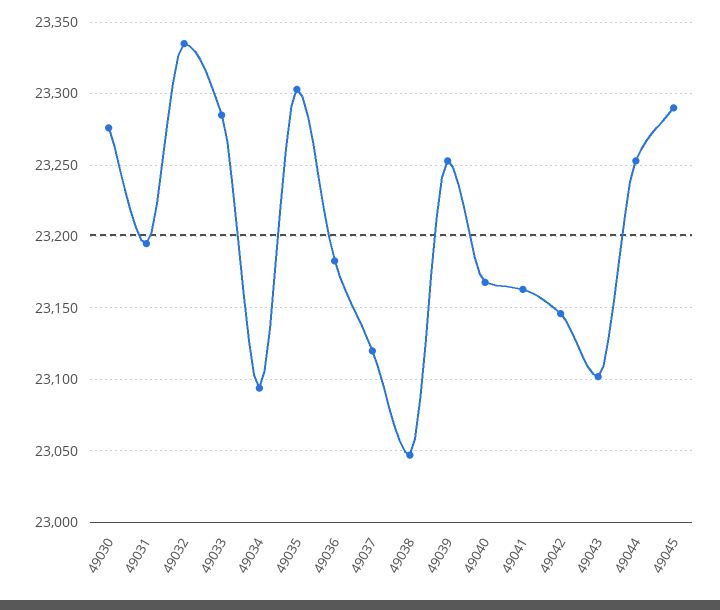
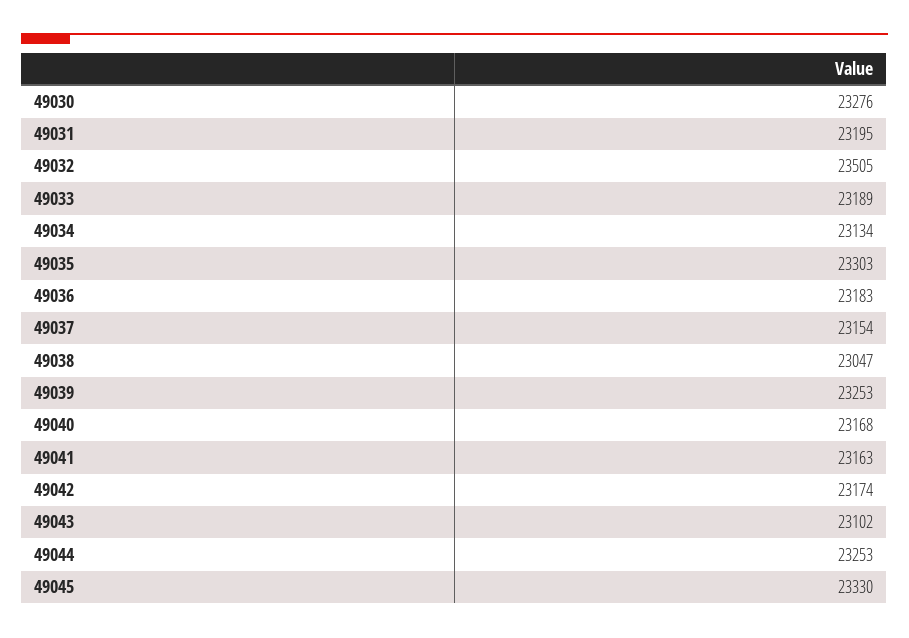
49032: 23335 -> 23505
49033: 23285 -> 23189
49034: 23095 -> 23134
49037: 23120 -> 23154
49042: 23145 -> 23174
49045: 23290 -> 23330

